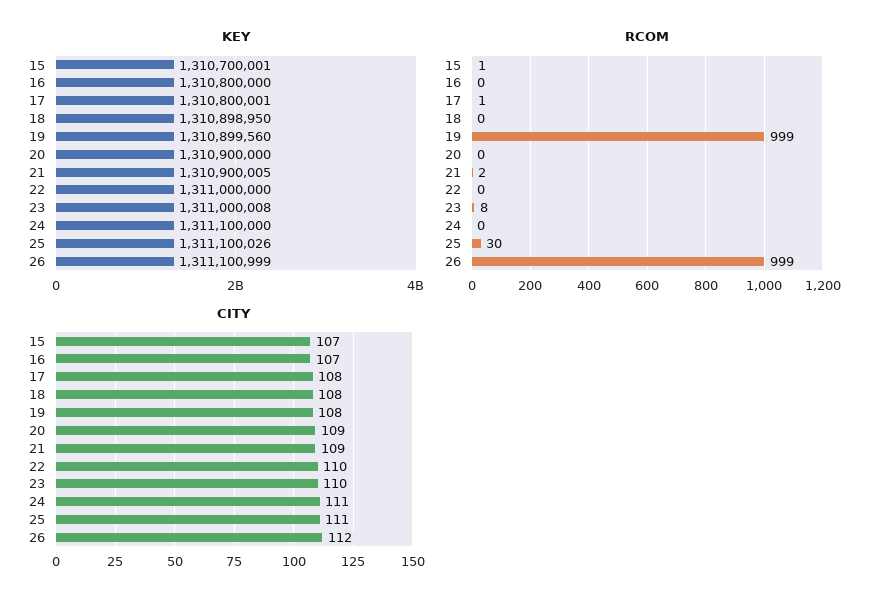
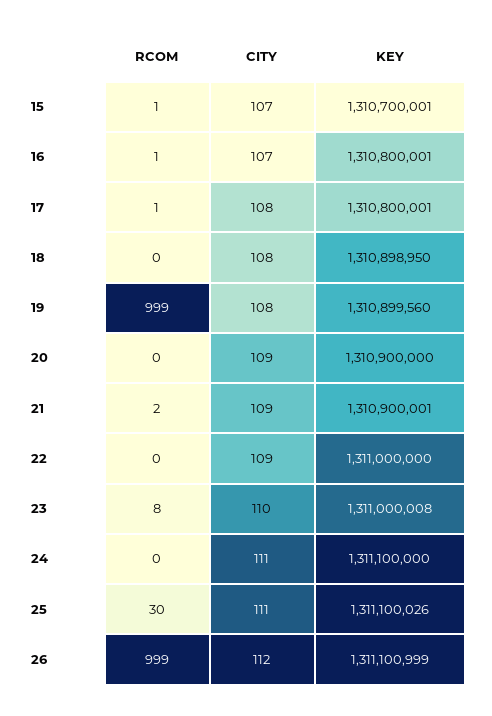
KEY, 16: 1310800000 -> 1310800001
KEY, 21: 1310900005 -> 1310900001
RCOM, 16: 0 -> 1
CITY, 22: 110 -> 109

